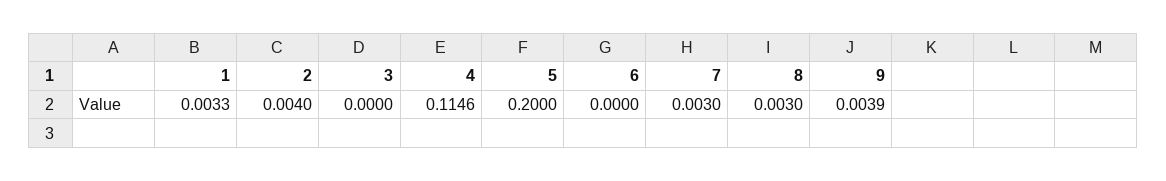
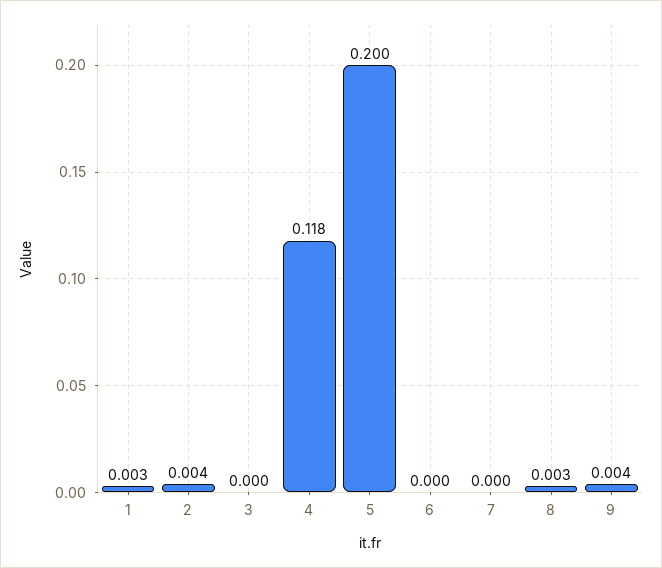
4: 0.1146 -> 0.118
7: 0.003 -> 0

